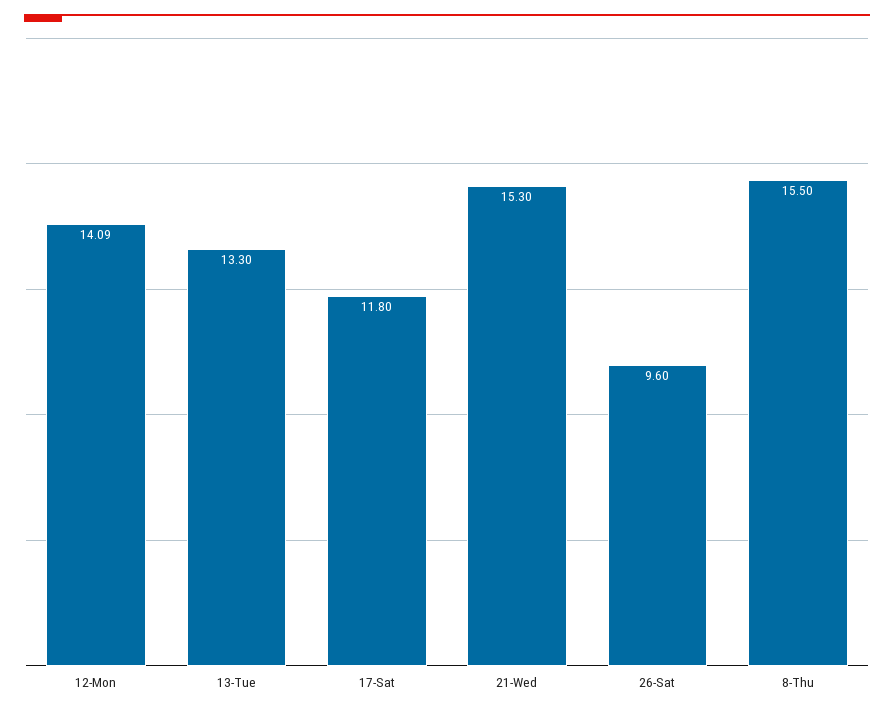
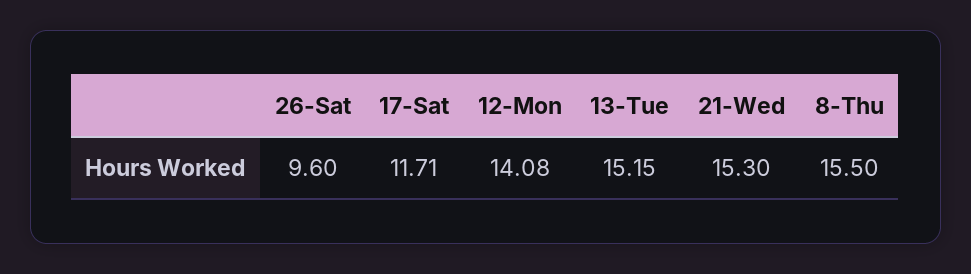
12-Mon: 14.09 -> 14.08
13-Tue: 13.3 -> 15.15
17-Sat: 11.8 -> 11.71

